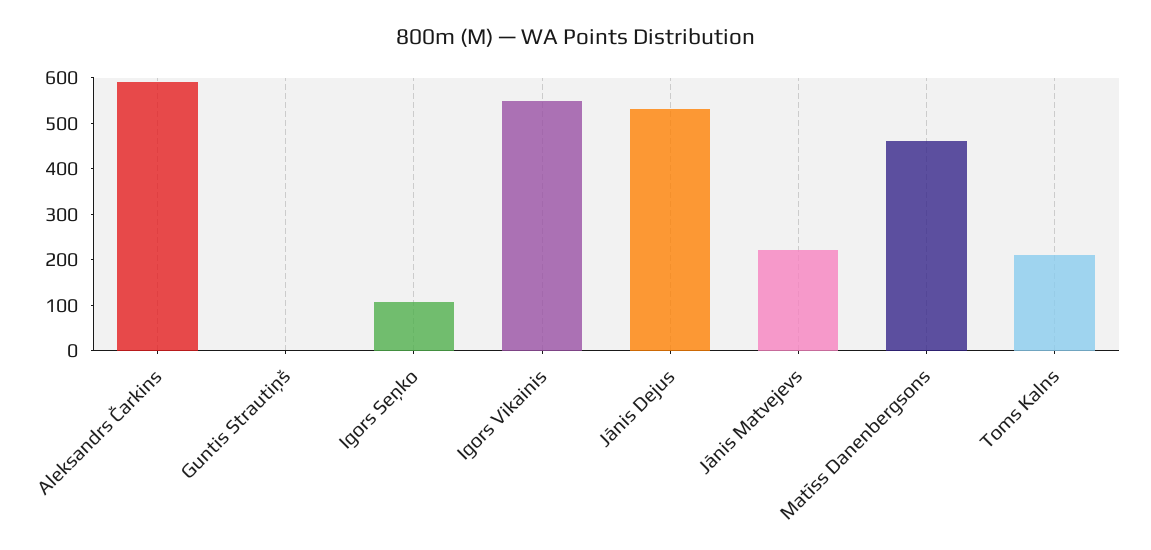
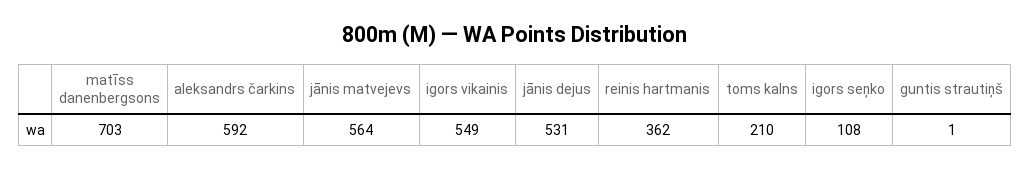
Jānis Matvejevs: 220 -> 564
Matīss Danenbergsons: 460 -> 703
reinis hartmanis: none -> 362

